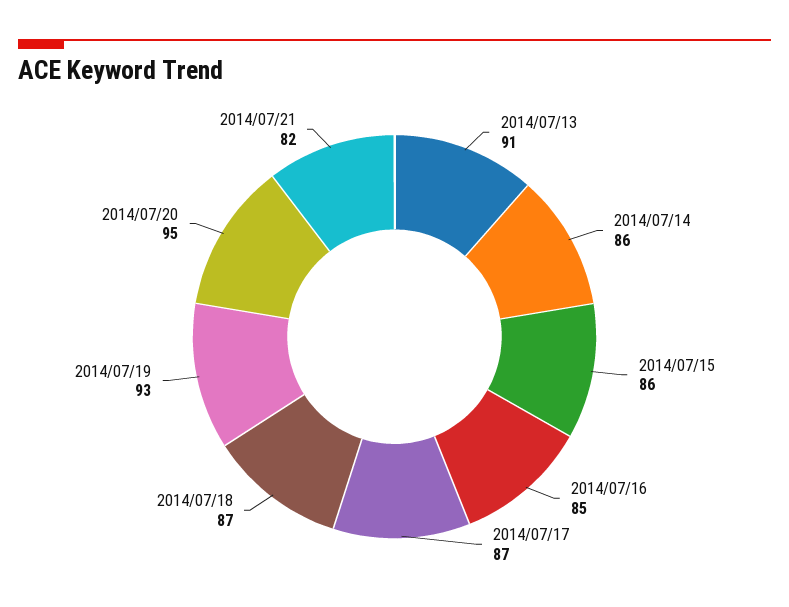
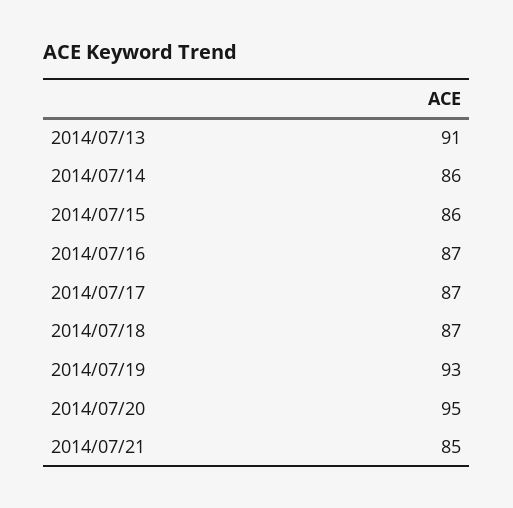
2014/07/16: 85 -> 87
2014/07/21: 82 -> 85

